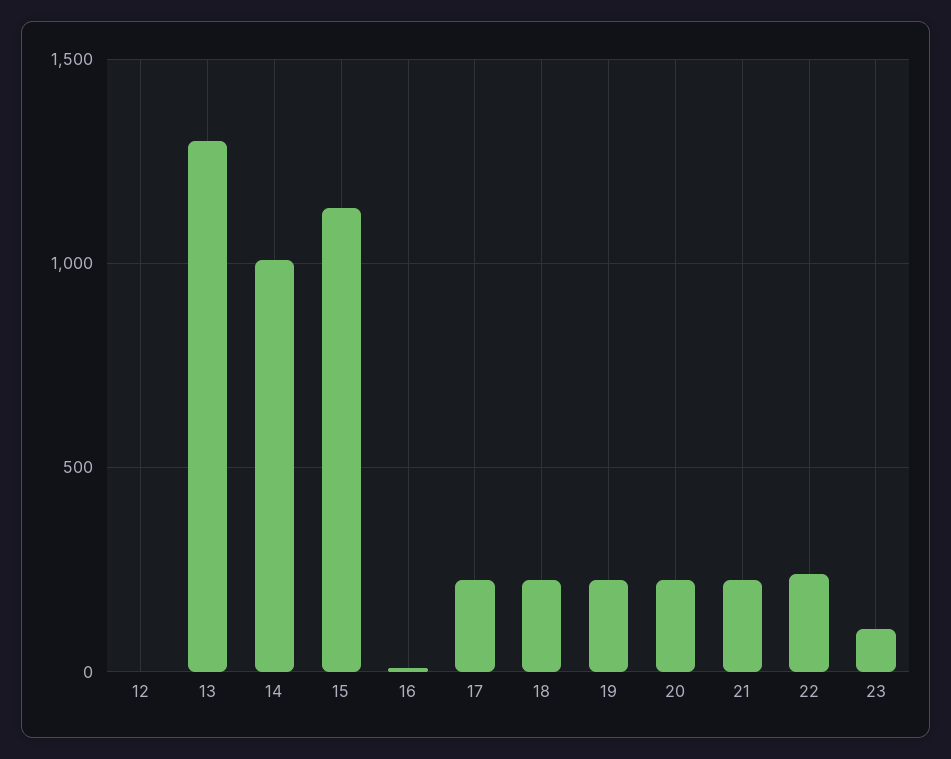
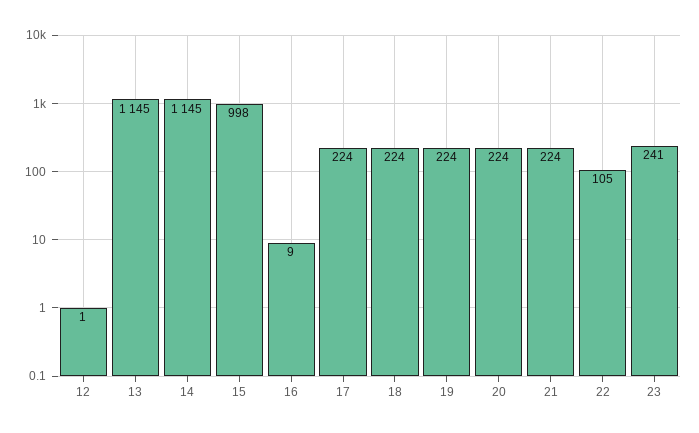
13: 1300 -> 1145
14: 1000 -> 1145
15: 1150 -> 998
22: 250 -> 105
23: 100 -> 241

